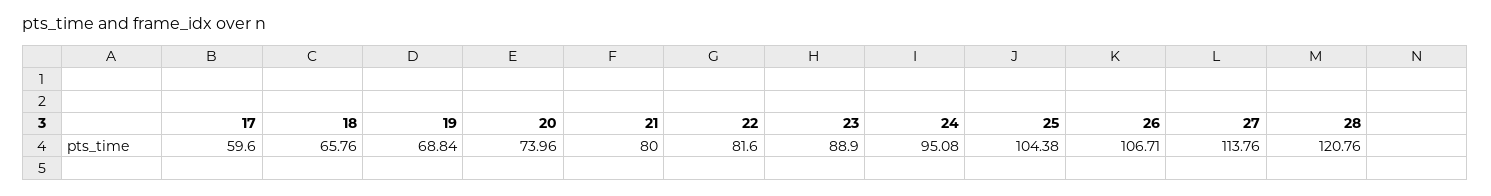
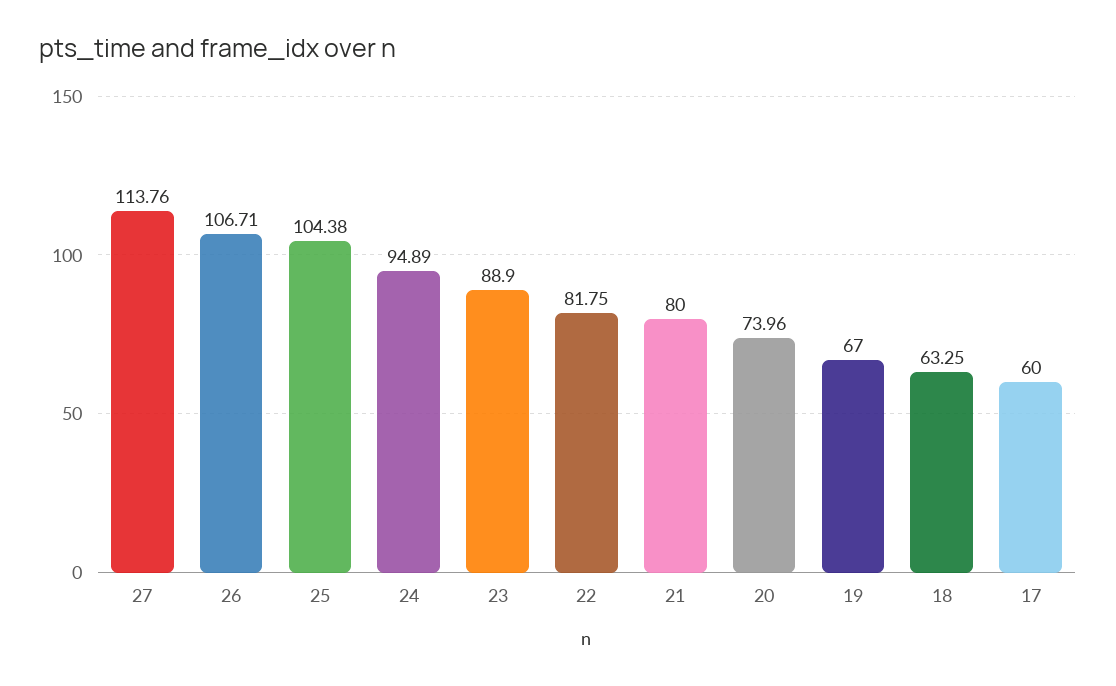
17: 59.6 -> 60
18: 65.76 -> 63.25
19: 68.84 -> 67
22: 81.6 -> 81.75
24: 95.08 -> 94.89
28: 120.76 -> none

